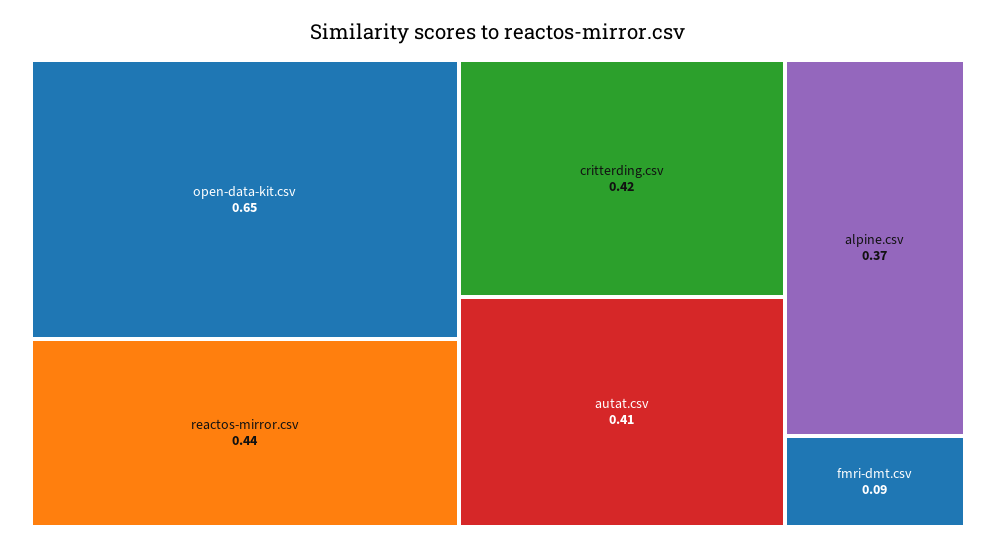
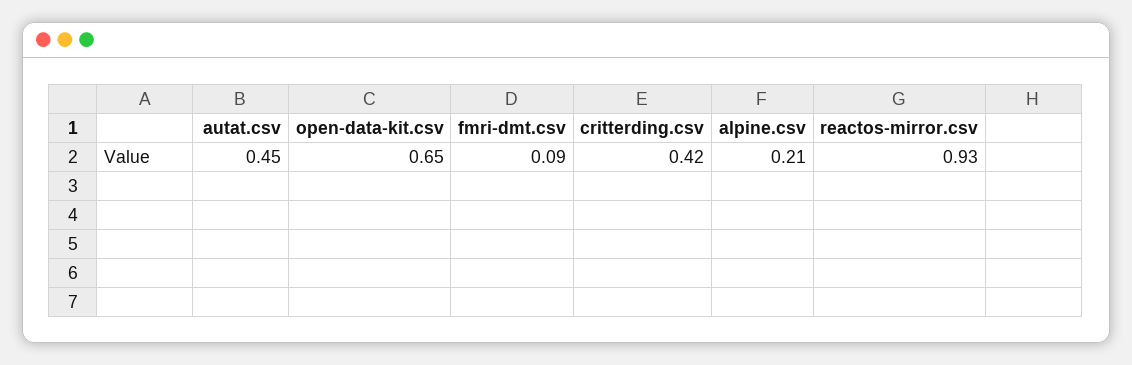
reactos-mirror.csv: 0.44 -> 0.93
autat.csv: 0.41 -> 0.45
alpine.csv: 0.37 -> 0.21

